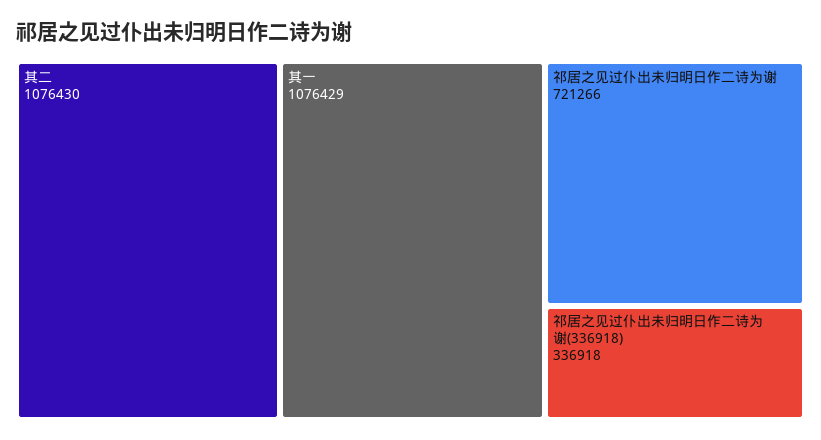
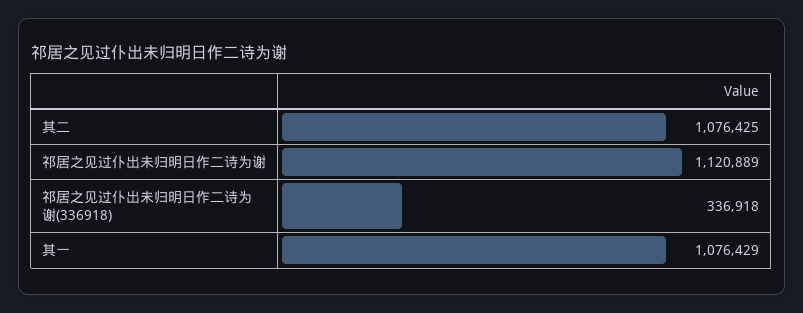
其二: 1076430 -> 1076425
祁居之见过仆出未归明日作二诗为谢: 721266 -> 1120889

